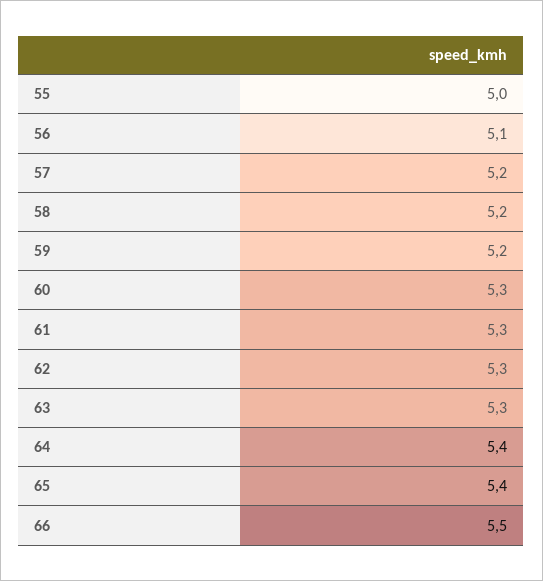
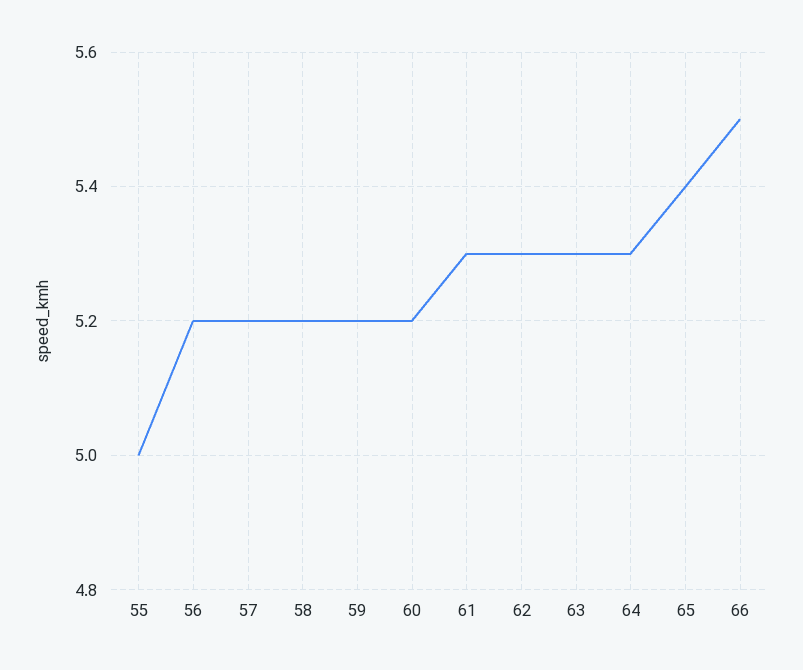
56: 5.1 -> 5.2
60: 5.3 -> 5.2
64: 5.4 -> 5.3

